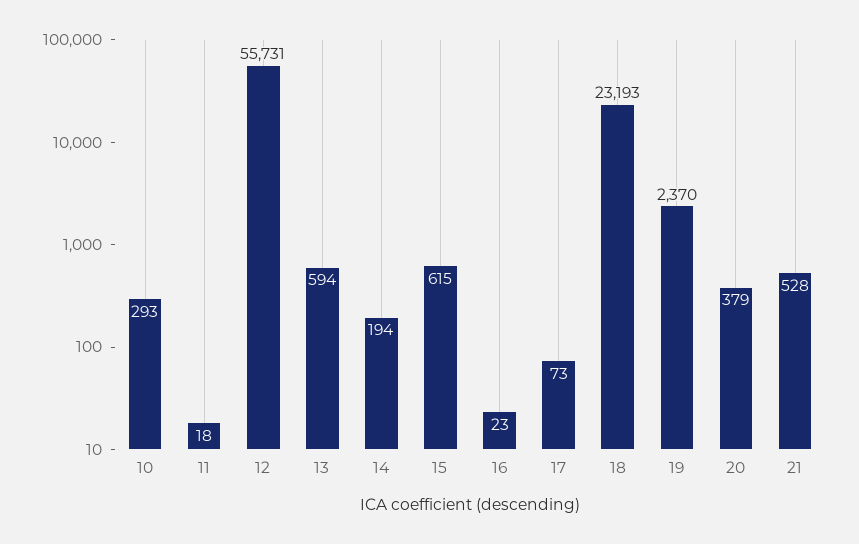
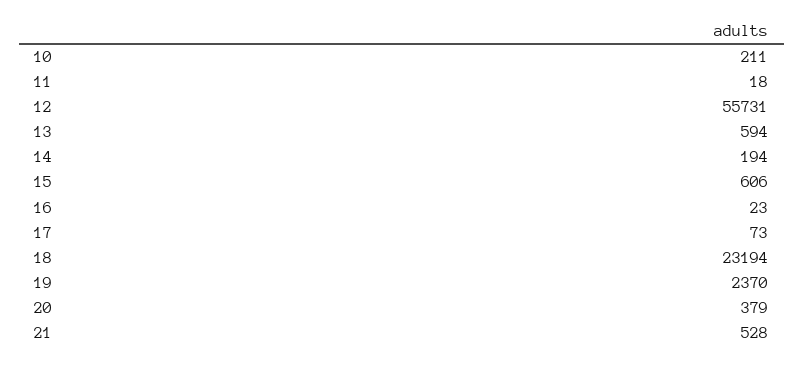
10: 293 -> 211
15: 615 -> 606
18: 23193 -> 23194

